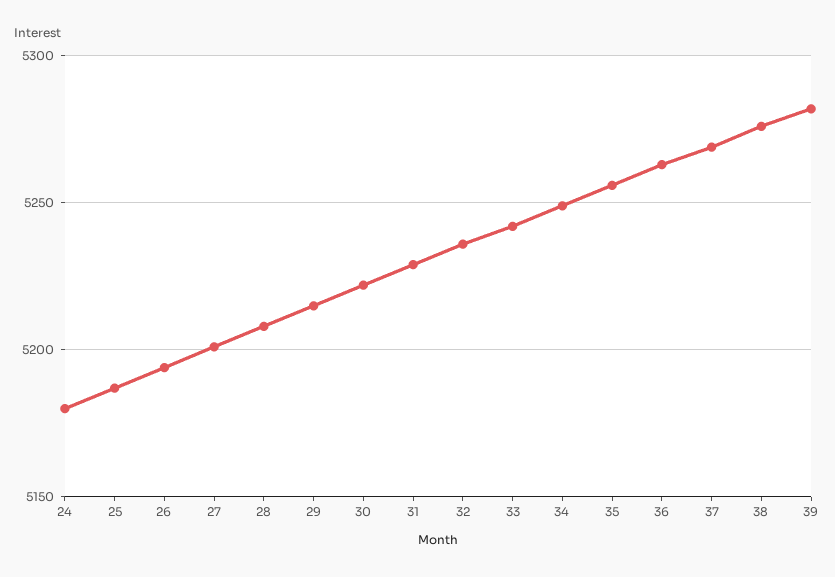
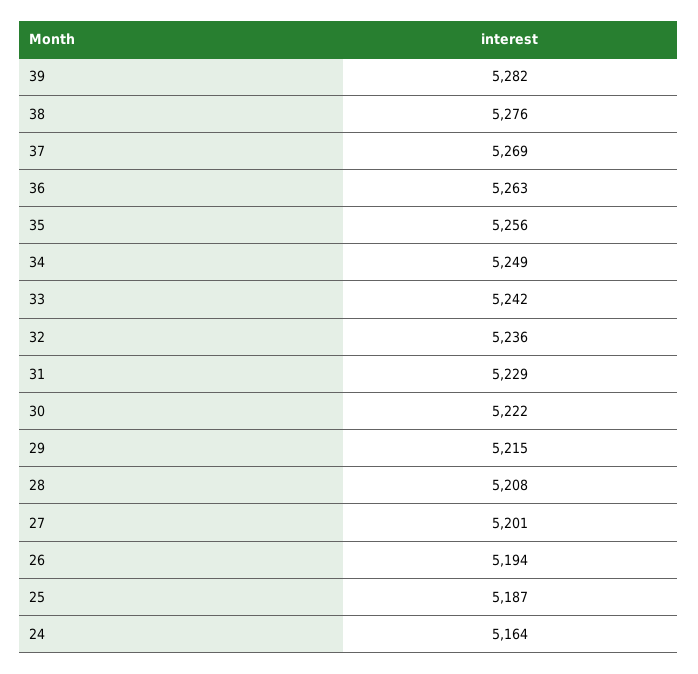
24: 5180 -> 5164

